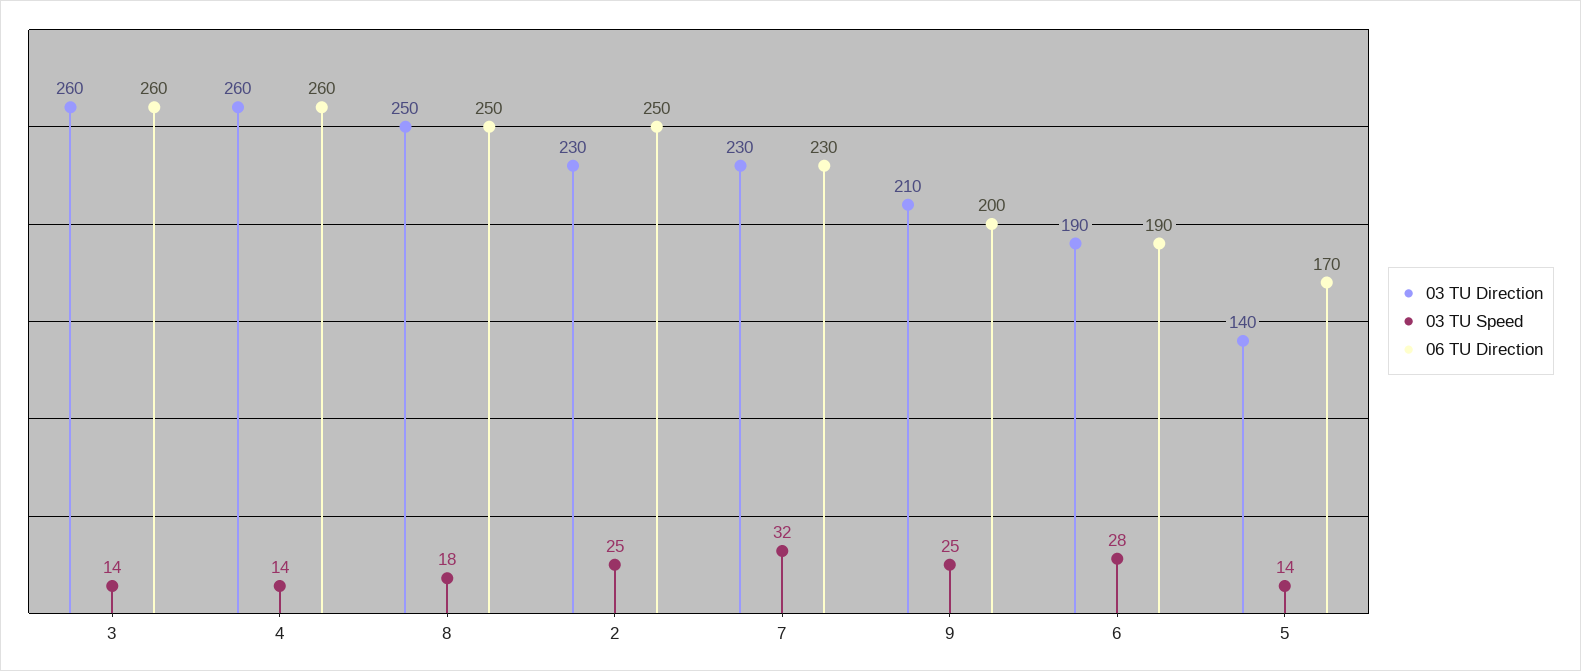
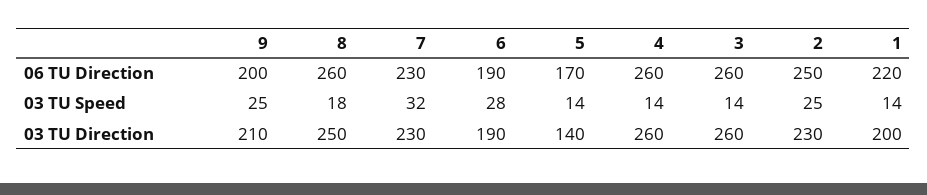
06 TU Direction, 8: 250 -> 260
06 TU Direction, 1: none -> 220
03 TU Speed, 1: none -> 14
03 TU Direction, 1: none -> 200

